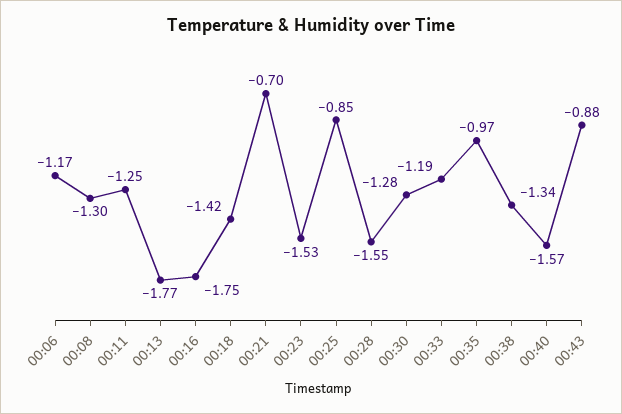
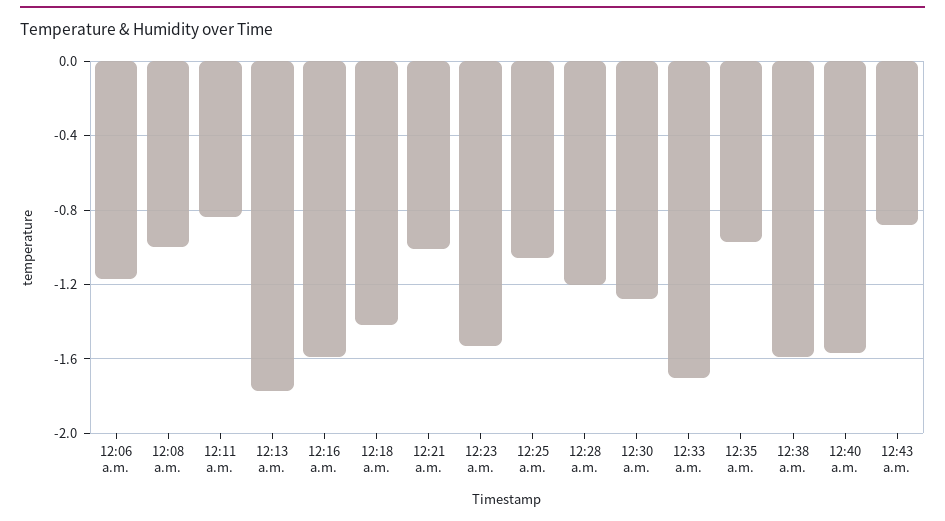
00:08: -1.3 -> -1
00:11: -1.25 -> -0.85
00:16: -1.75 -> -1.6
00:21: -0.7 -> -1
00:25: -0.85 -> -1.05
00:28: -1.55 -> -1.2
00:33: -1.19 -> -1.7
00:38: -1.34 -> -1.6

